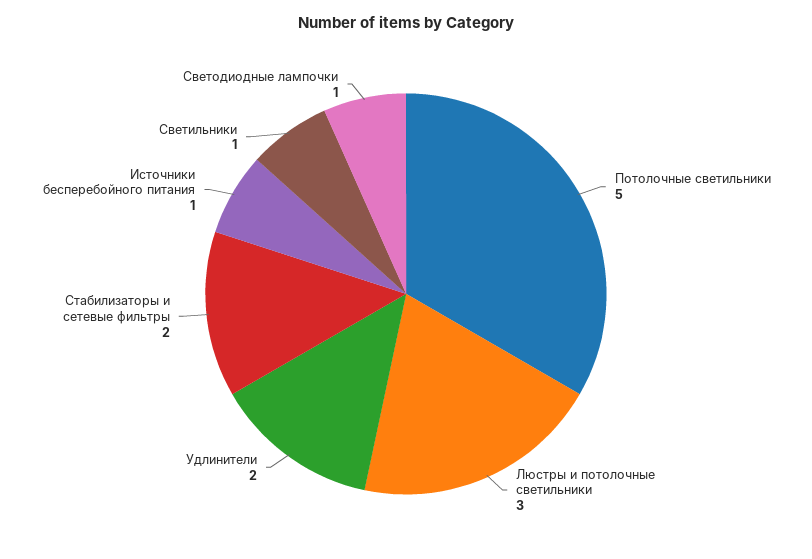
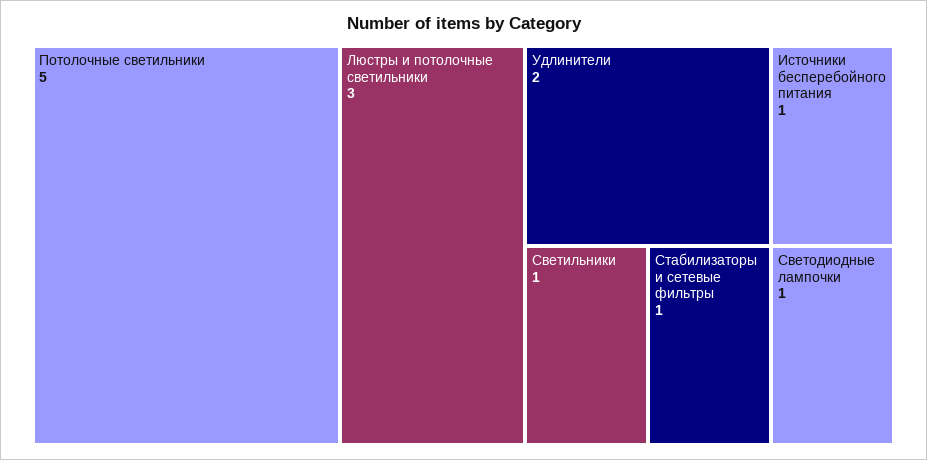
Стабилизаторы и сетевые фильтры: 2 -> 1

